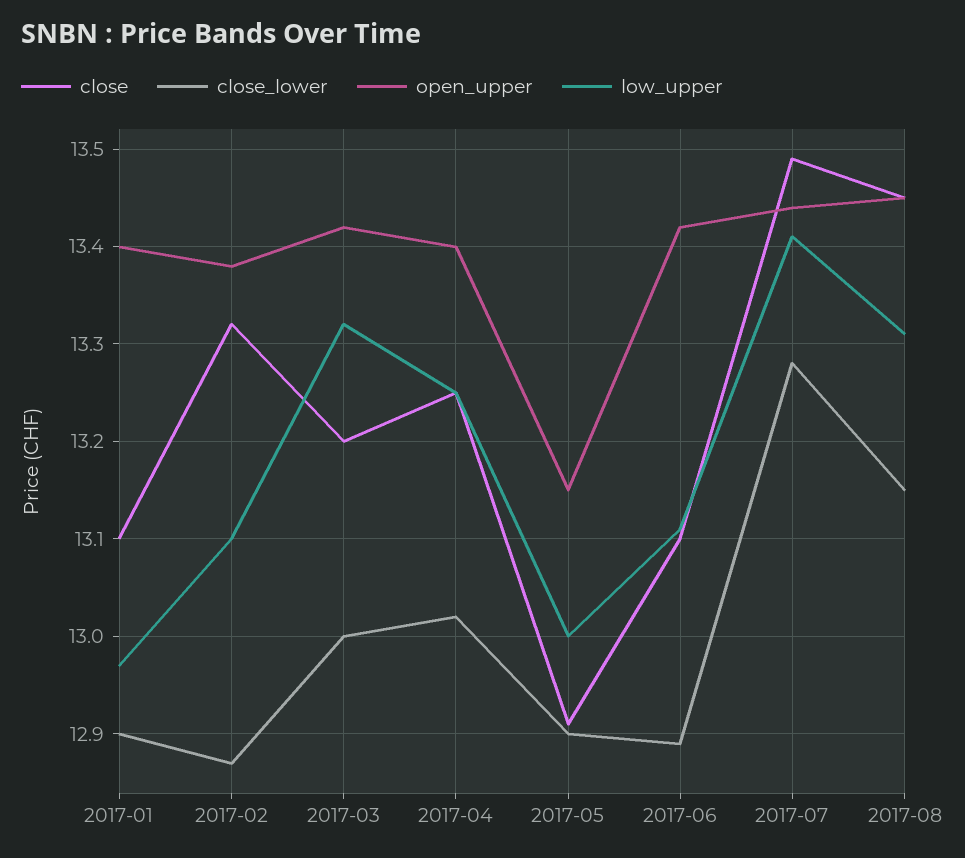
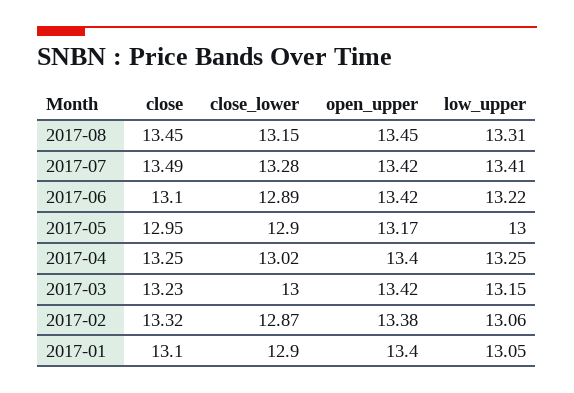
low_upper, 2017-01: 12.97 -> 13.05
low_upper, 2017-02: 13.1 -> 13.06
close, 2017-03: 13.2 -> 13.23
low_upper, 2017-03: 13.32 -> 13.15
close, 2017-05: 12.91 -> 12.95
open_upper, 2017-05: 13.15 -> 13.17
low_upper, 2017-06: 13.11 -> 13.22
open_upper, 2017-07: 13.44 -> 13.42

